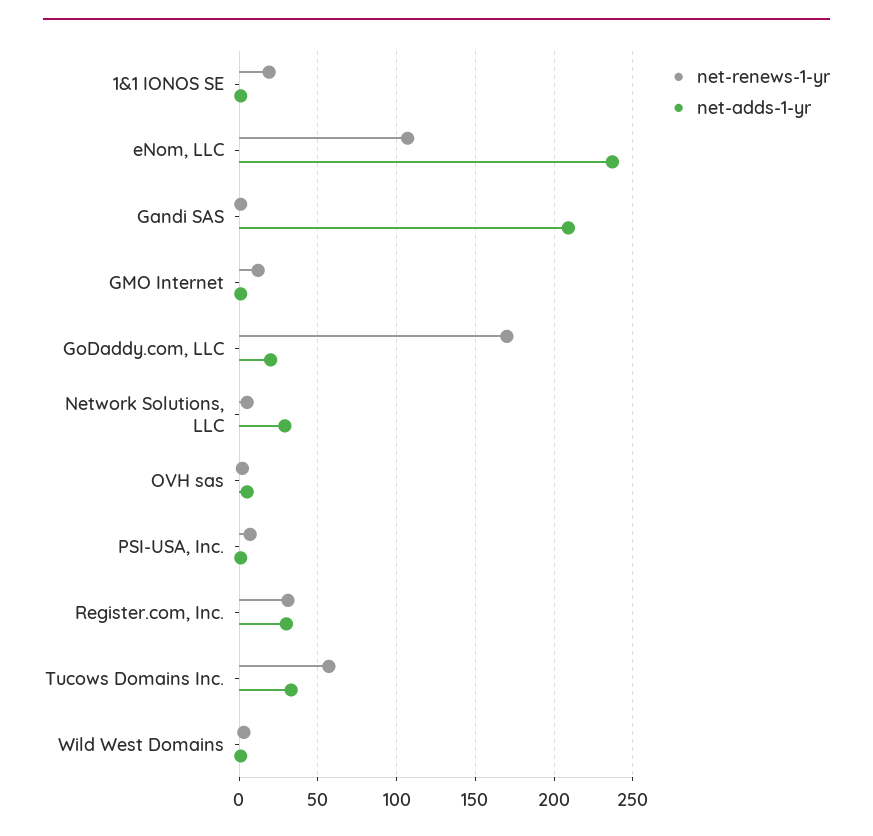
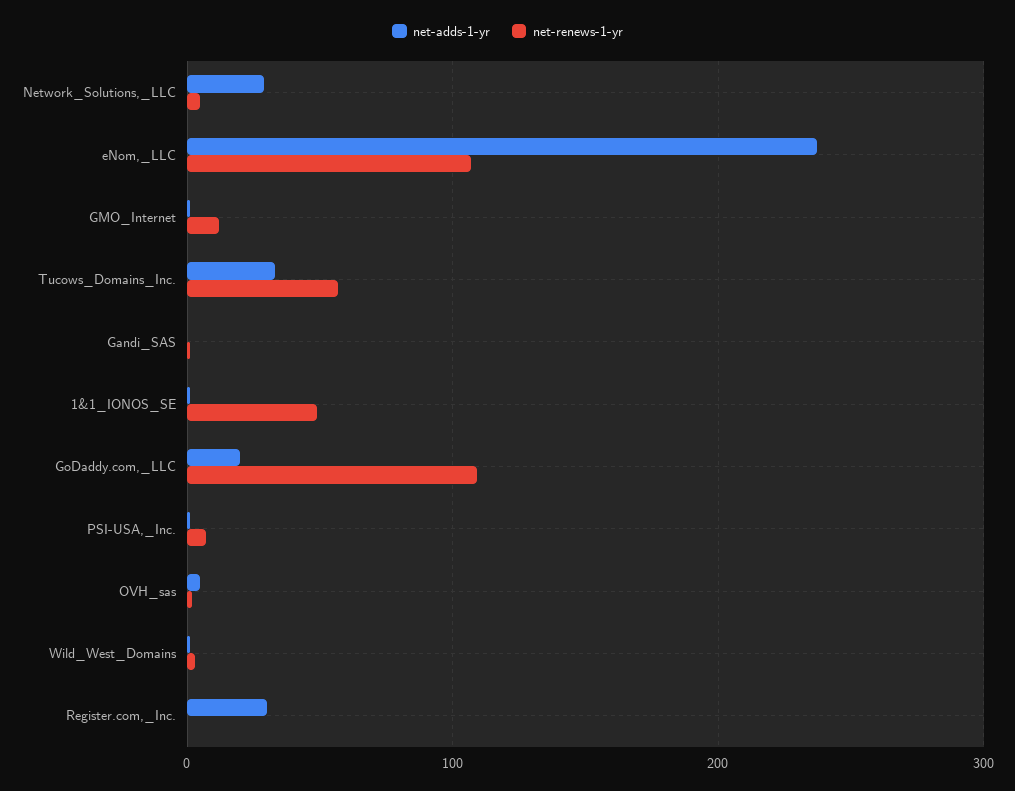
net-renews-1-yr, 1&1 IONOS SE: 20 -> 50
net-adds-1-yr, Gandi SAS: 210 -> 0
net-renews-1-yr, GoDaddy.com, LLC: 170 -> 110
net-renews-1-yr, Register.com, Inc.: 30 -> 0

